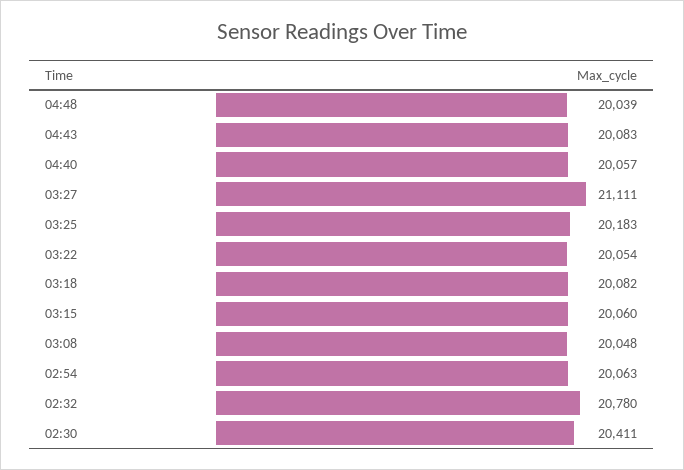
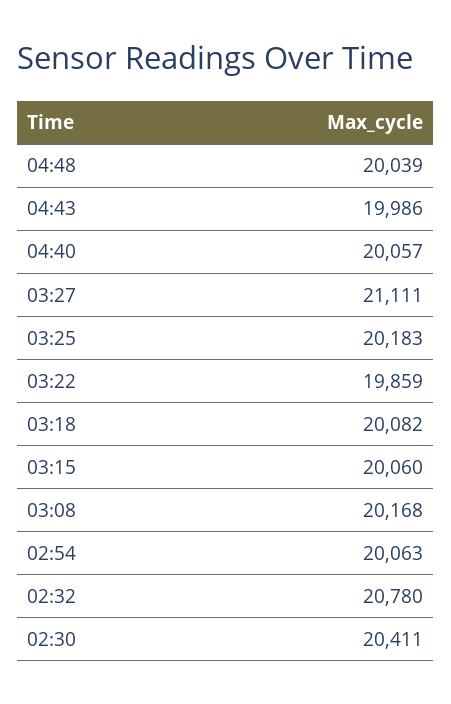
04:43: 20083 -> 19986
03:22: 20054 -> 19859
03:08: 20048 -> 20168

